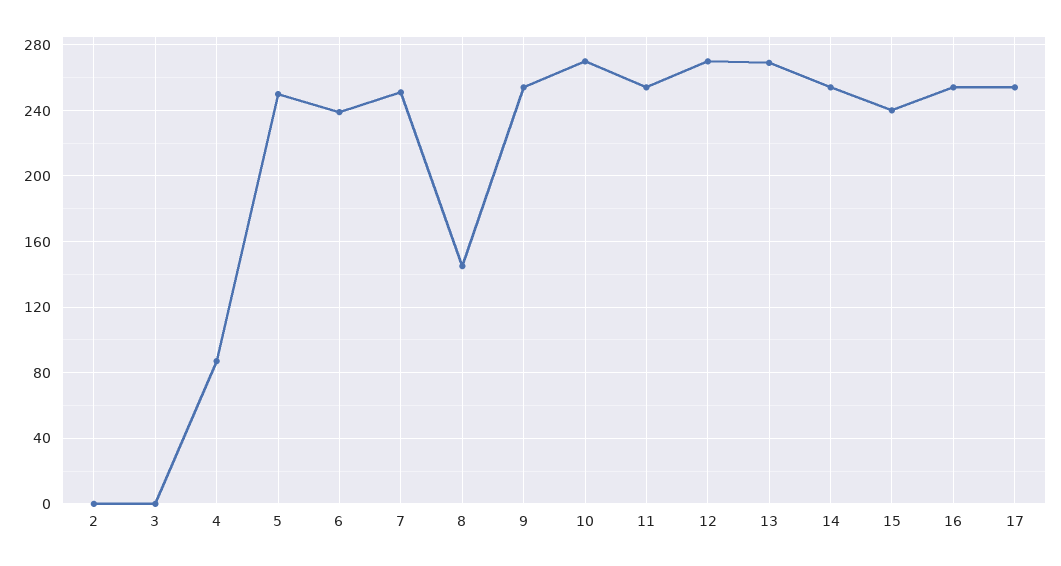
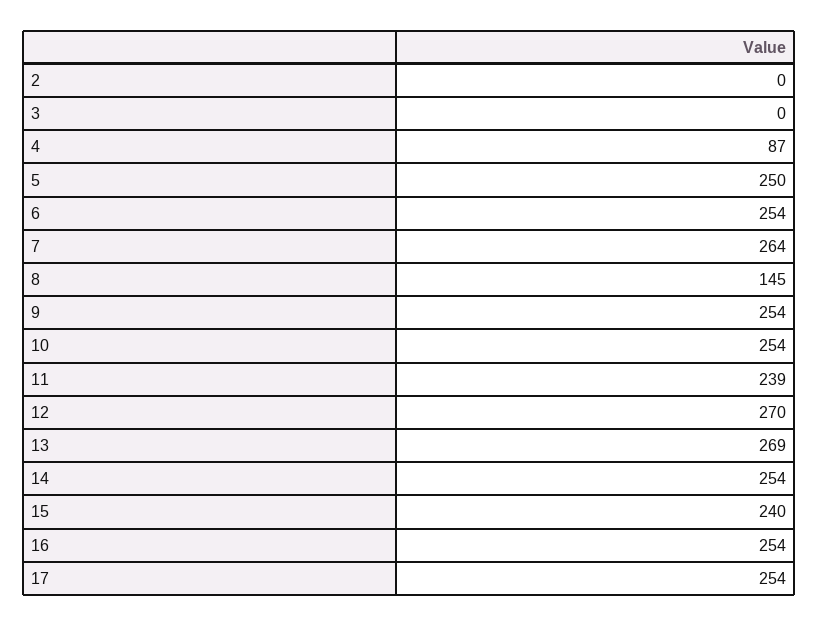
6: 240 -> 254
7: 250 -> 264
10: 270 -> 254
11: 255 -> 239

